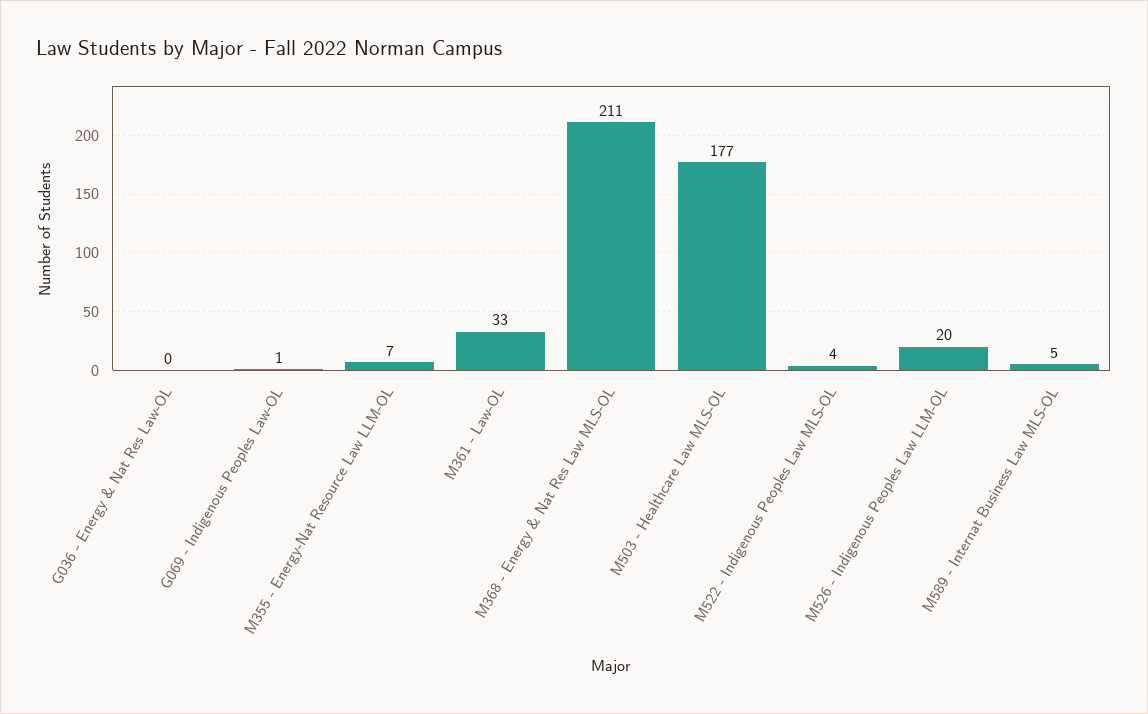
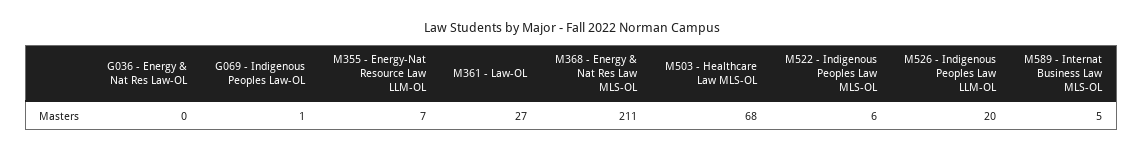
M361 - Law-OL: 33 -> 27
M503 - Healthcare Law MLS-OL: 177 -> 68
M522 - Indigenous Peoples Law MLS-OL: 4 -> 6

